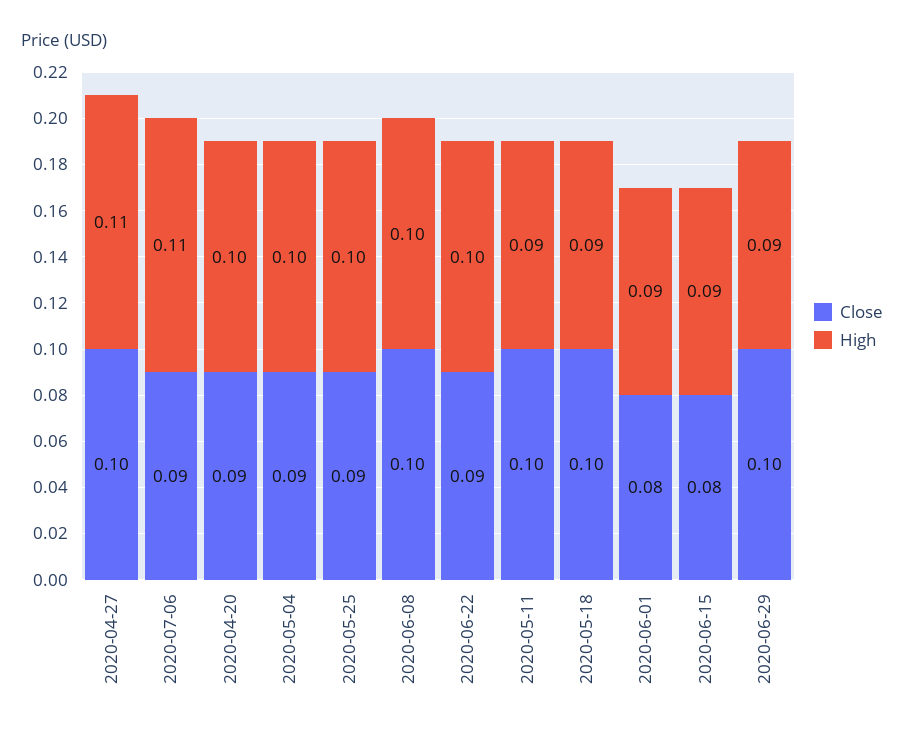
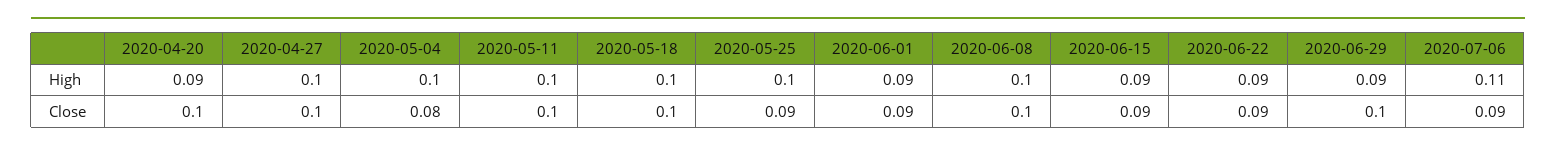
High, 2020-04-27: 0.11 -> 0.1
Close, 2020-04-20: 0.09 -> 0.1
High, 2020-04-20: 0.1 -> 0.09
Close, 2020-05-04: 0.09 -> 0.08
High, 2020-06-22: 0.1 -> 0.09
High, 2020-05-11: 0.09 -> 0.1
High, 2020-05-18: 0.09 -> 0.1
Close, 2020-06-01: 0.08 -> 0.09
Close, 2020-06-15: 0.08 -> 0.09

